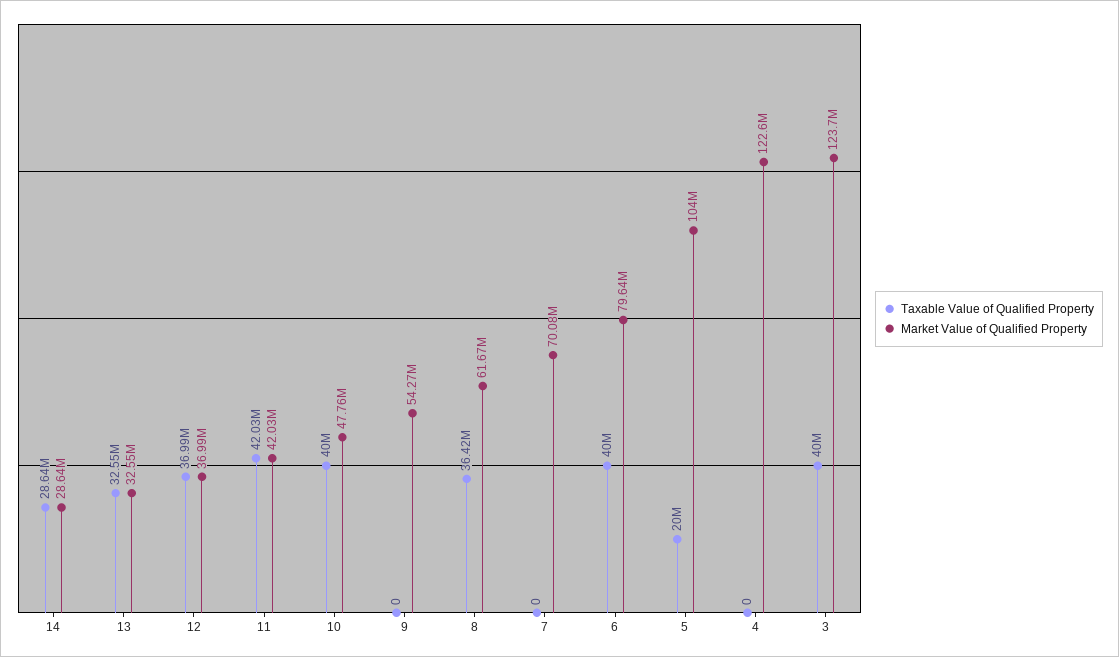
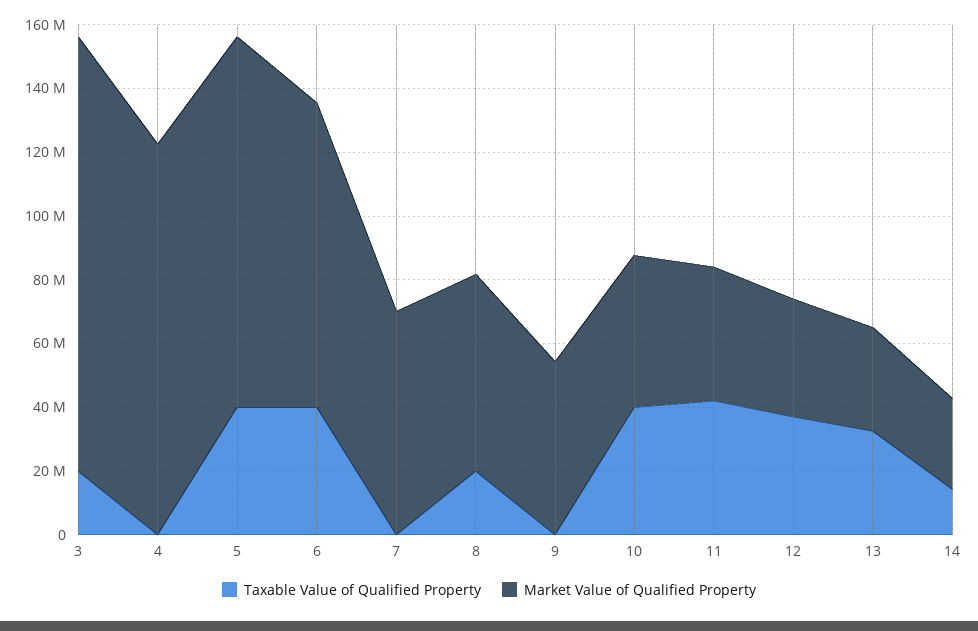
Taxable Value of Qualified Property, 14: 28640000 -> 15000000
Taxable Value of Qualified Property, 8: 36420000 -> 20000000
Market Value of Qualified Property, 6: 79640000 -> 95000000
Taxable Value of Qualified Property, 5: 20000000 -> 40000000
Market Value of Qualified Property, 5: 104000000 -> 115000000
Taxable Value of Qualified Property, 3: 40000000 -> 20000000
Market Value of Qualified Property, 3: 123700000 -> 135000000

